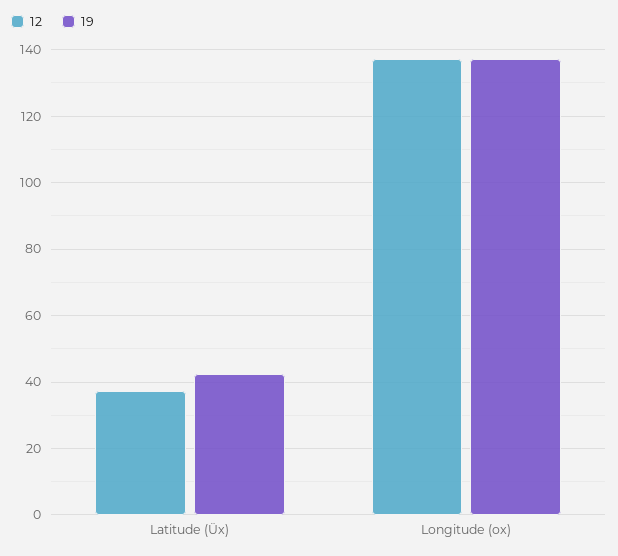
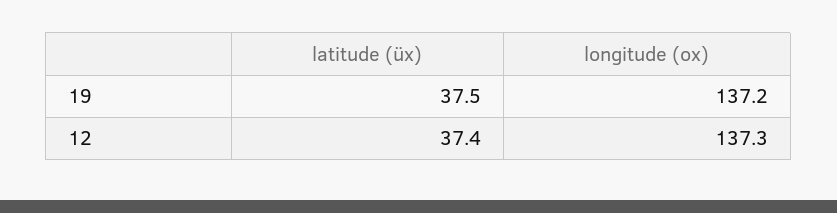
19, Latitude (Üx): 42 -> 37.5

